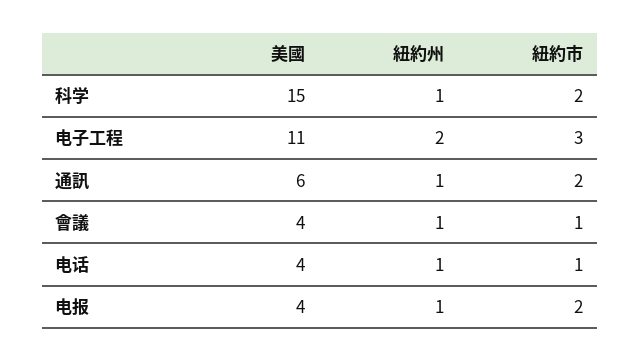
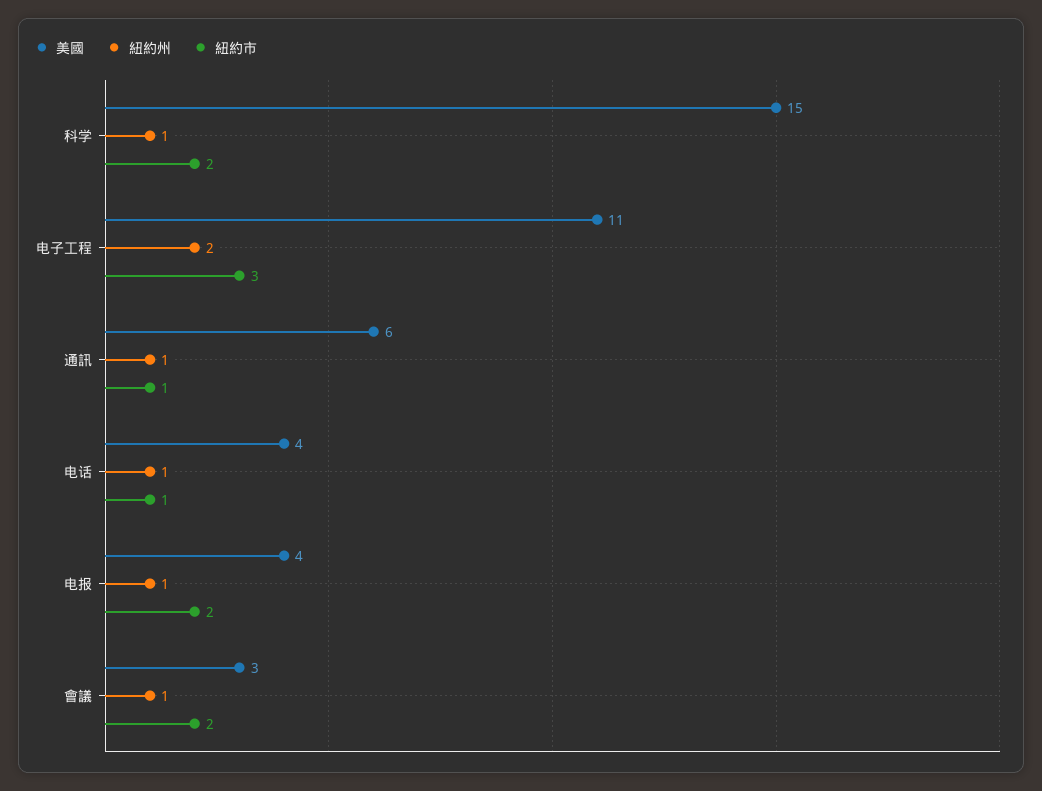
紐約市, 通訊: 2 -> 1
美國, 會議: 4 -> 3
紐約市, 會議: 1 -> 2

